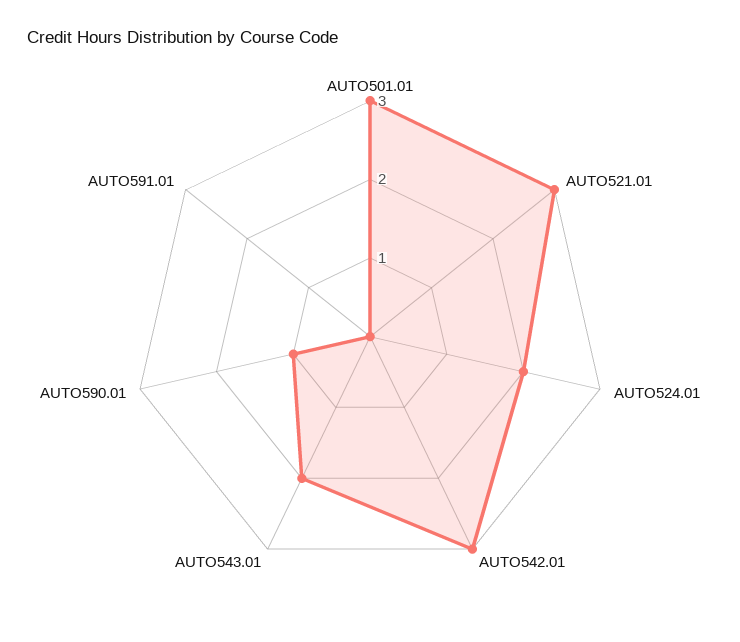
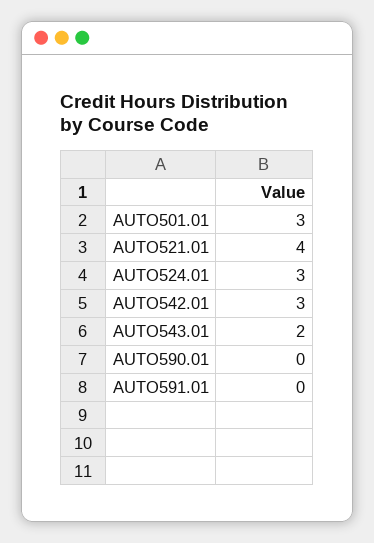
AUTO521.01: 3 -> 4
AUTO524.01: 2 -> 3
AUTO590.01: 1 -> 0

